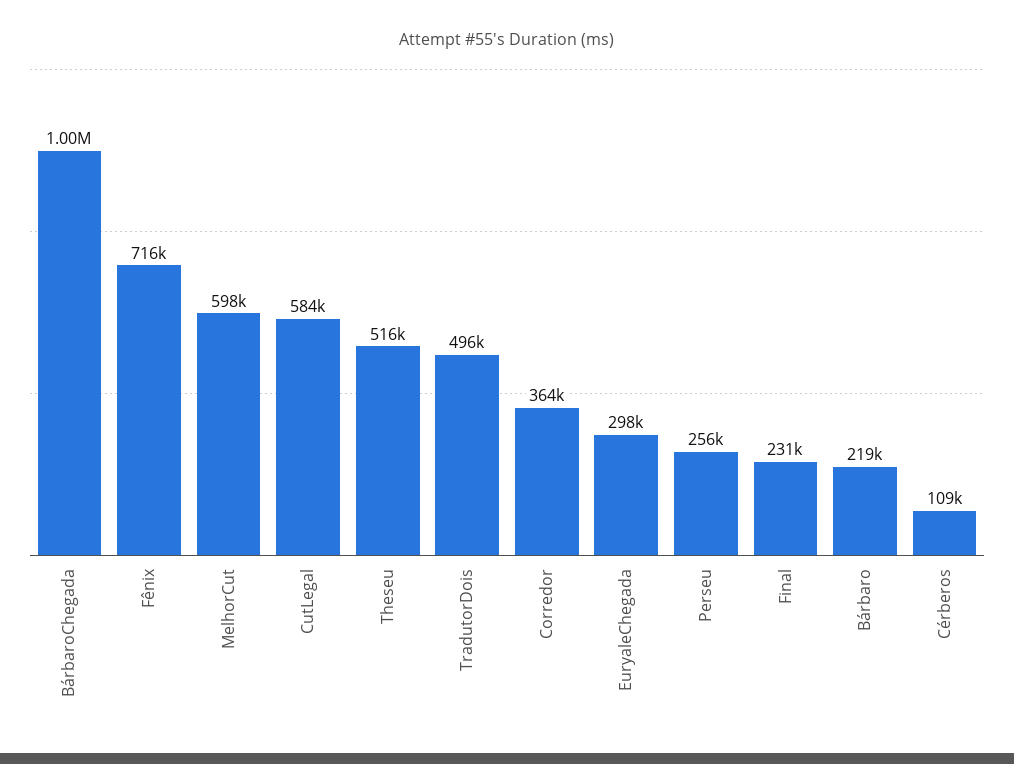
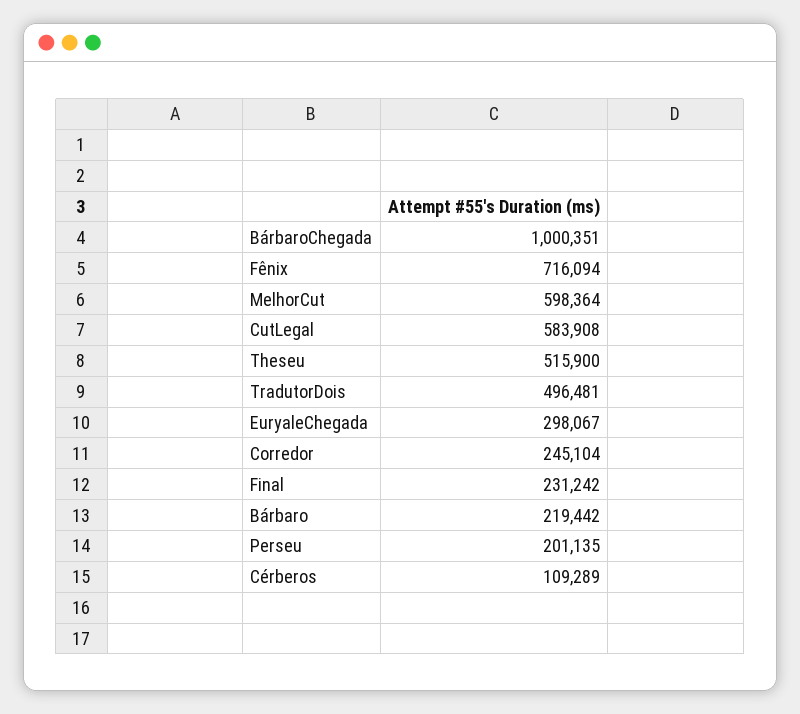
Corredor: 364000 -> 245104
Perseu: 256000 -> 201135

